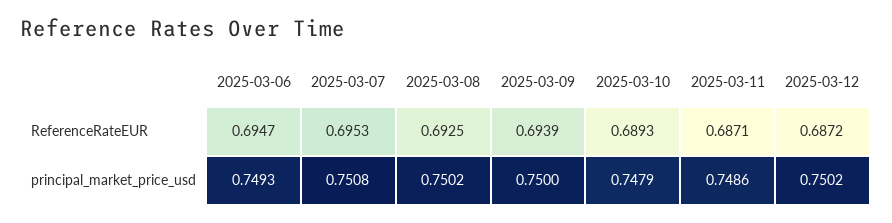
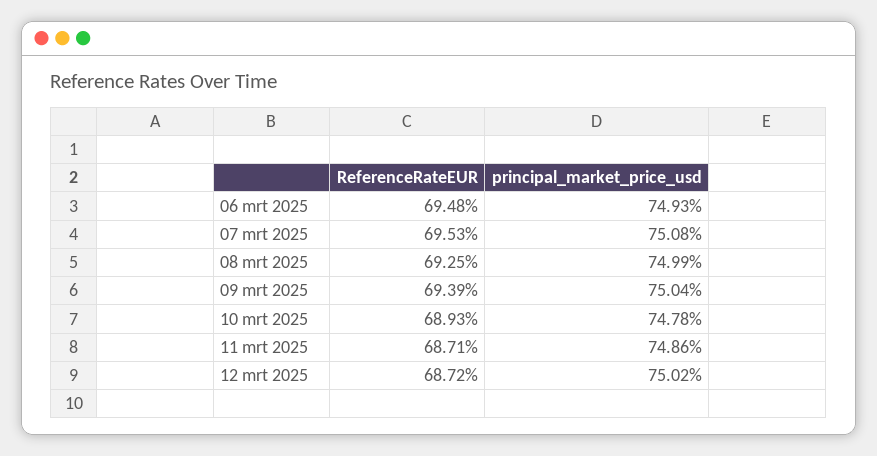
2025-03-06, ReferenceRateEUR: 0.6947 -> 0.6948
2025-03-08, principal_market_price_usd: 0.7502 -> 0.7499
2025-03-09, principal_market_price_usd: 0.75 -> 0.7504
2025-03-10, principal_market_price_usd: 0.7479 -> 0.7478

